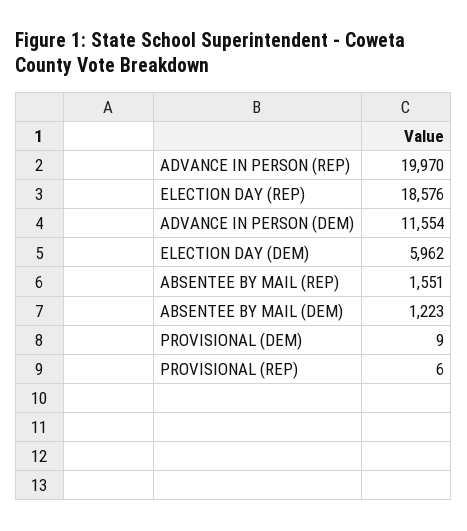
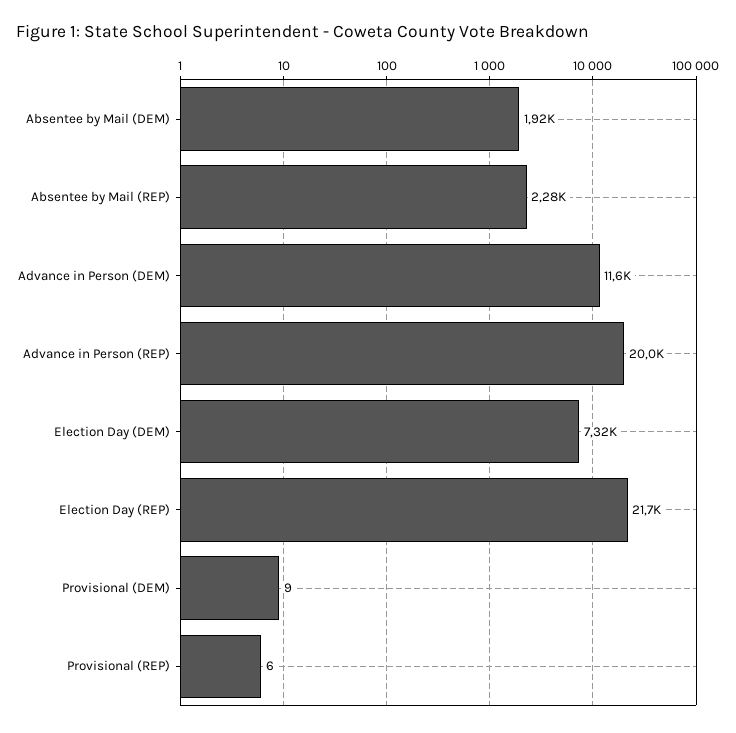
ELECTION DAY (REP): 18576 -> 21700
ELECTION DAY (DEM): 5962 -> 7320
ABSENTEE BY MAIL (REP): 1551 -> 2280
ABSENTEE BY MAIL (DEM): 1223 -> 1920

